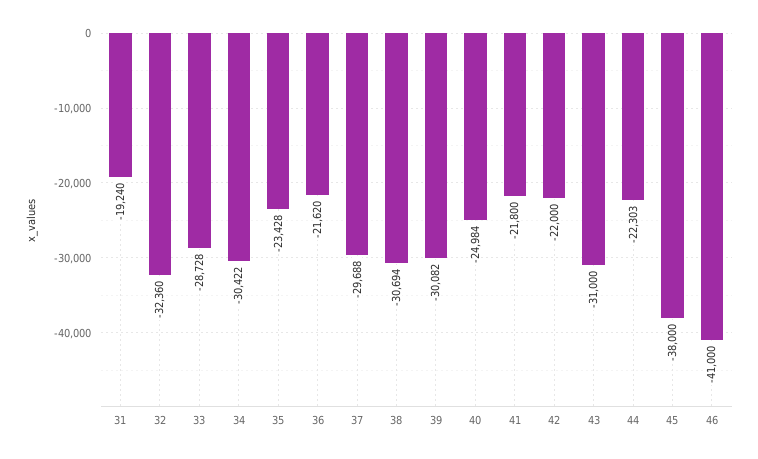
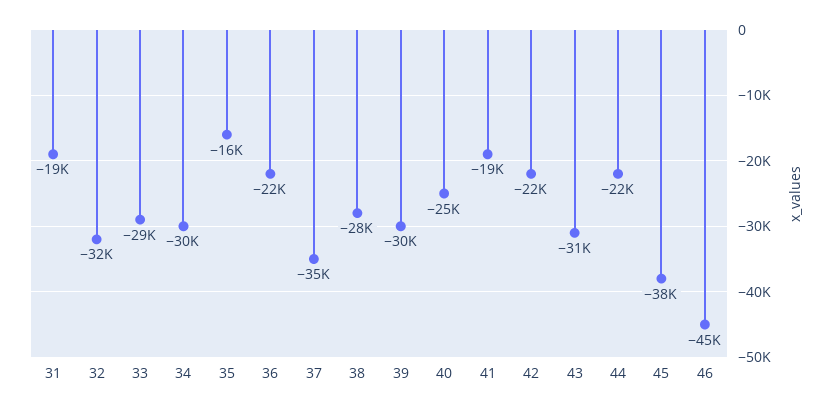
35: -23428 -> -16000
37: -29688 -> -35000
38: -30694 -> -28000
41: -21800 -> -19000
46: -41000 -> -45000

